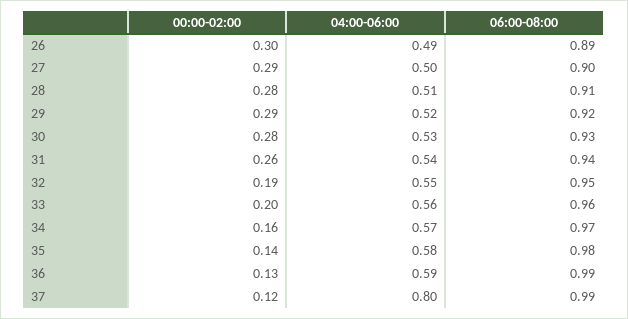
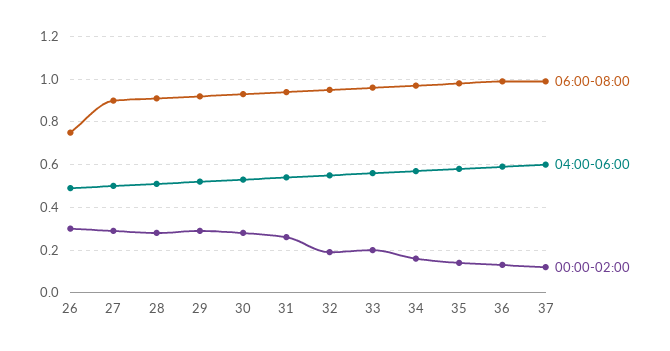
06:00-08:00, 26: 0.89 -> 0.75
04:00-06:00, 37: 0.8 -> 0.6

